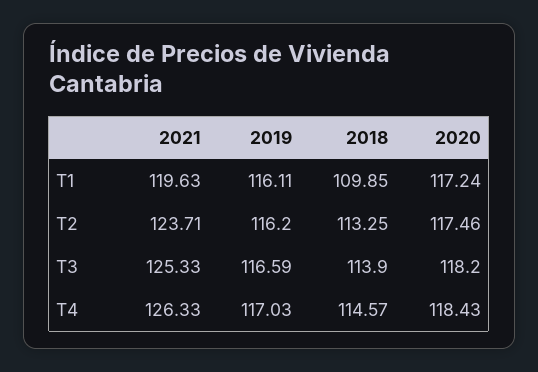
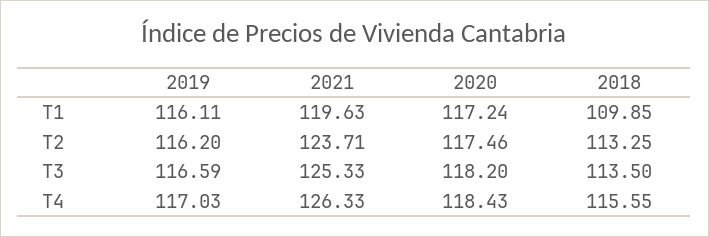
2018, T3: 113.9 -> 113.5
2018, T4: 114.57 -> 115.55

